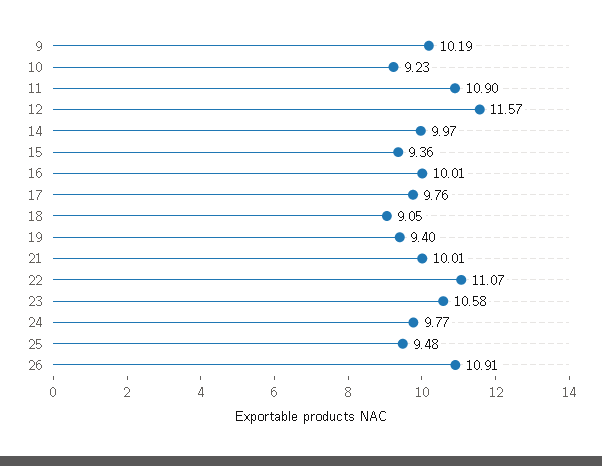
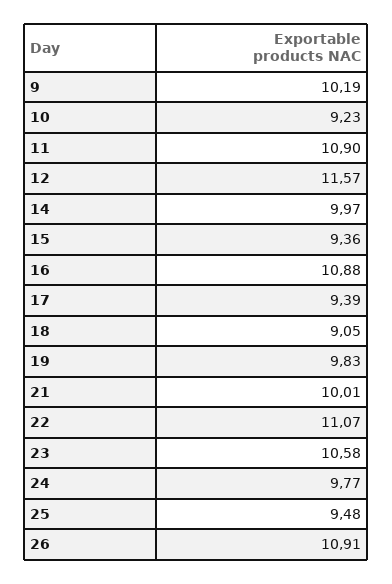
16: 10.01 -> 10.88
17: 9.76 -> 9.39
19: 9.4 -> 9.83

